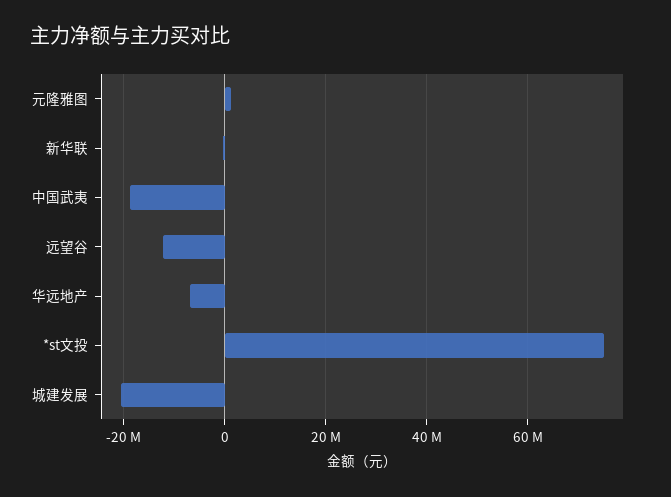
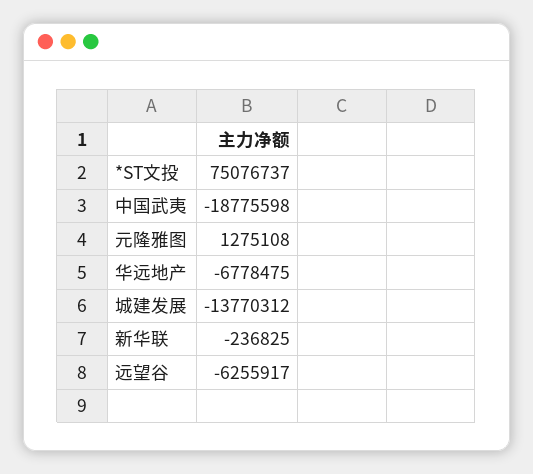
远望谷: -12000000 -> -6255917
城建发展: -20000000 -> -13770312

